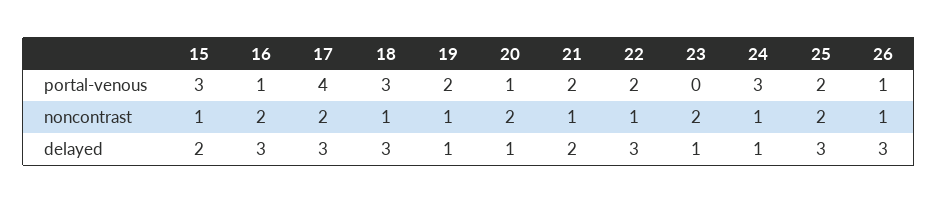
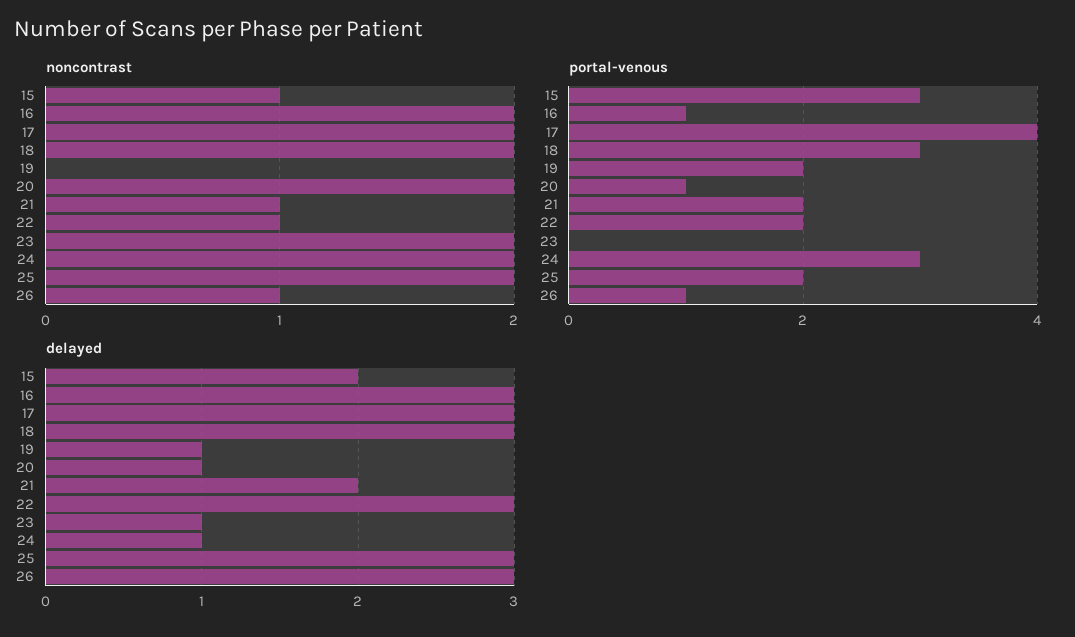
noncontrast, 18: 1 -> 2
noncontrast, 19: 1 -> 0
noncontrast, 24: 1 -> 2

